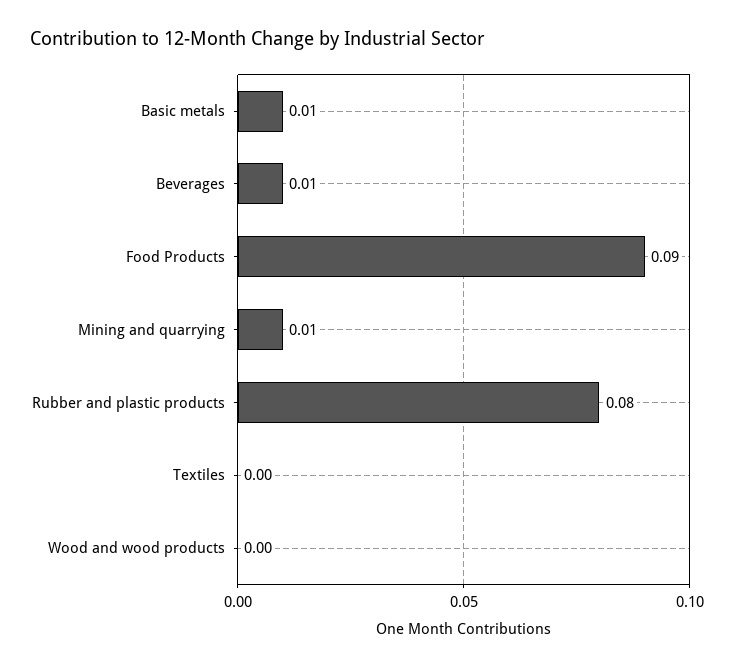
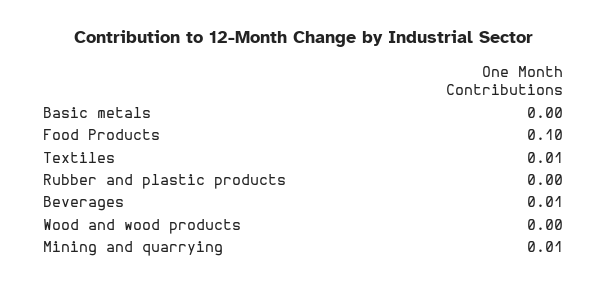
Basic metals: 0.01 -> 0
Food Products: 0.09 -> 0.1
Rubber and plastic products: 0.08 -> 0
Textiles: 0 -> 0.01

